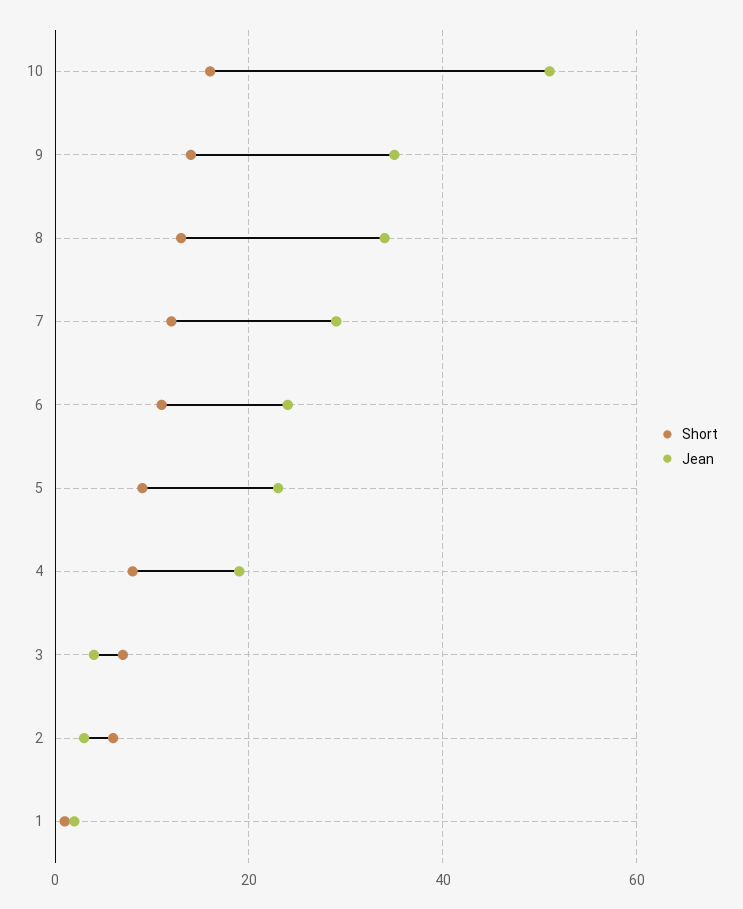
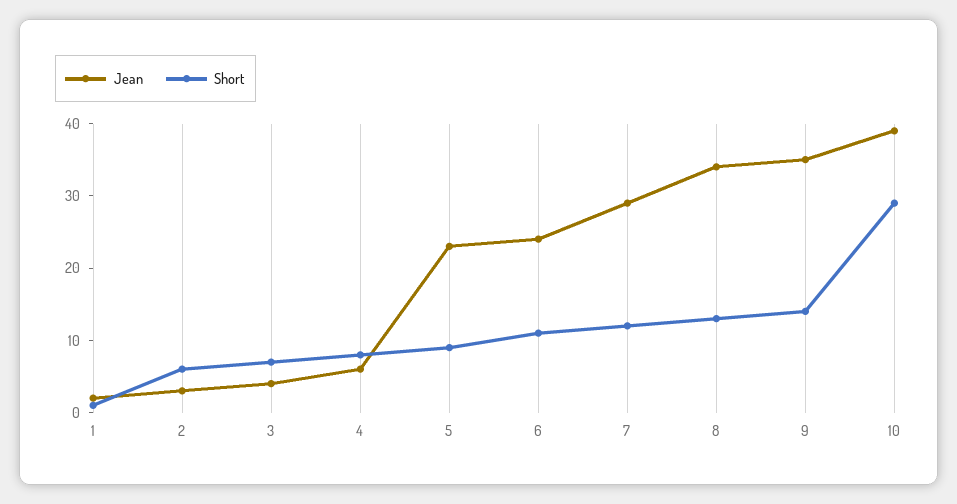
Short, 10: 15 -> 30
Jean, 10: 50 -> 40
Jean, 4: 20 -> 5

